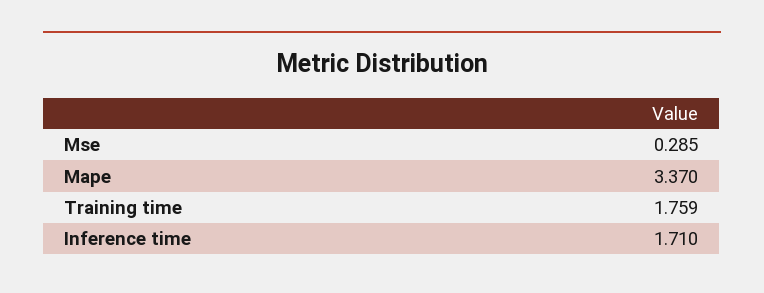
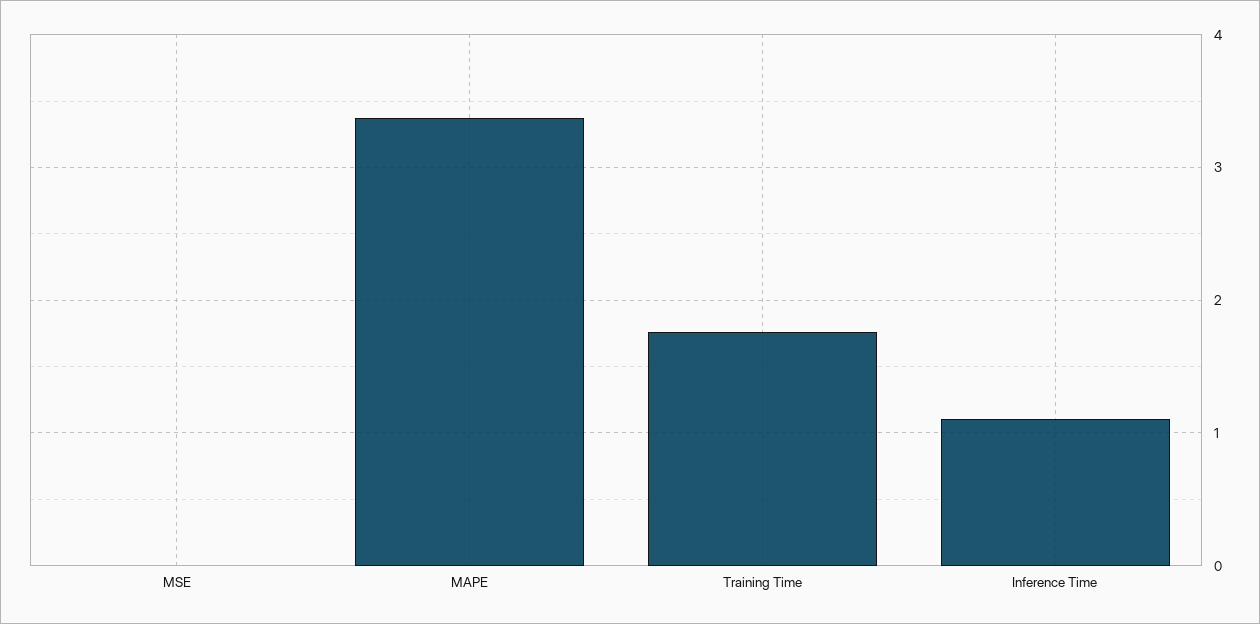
Mse: 0.285 -> 0
Inference time: 1.71 -> 1.1

